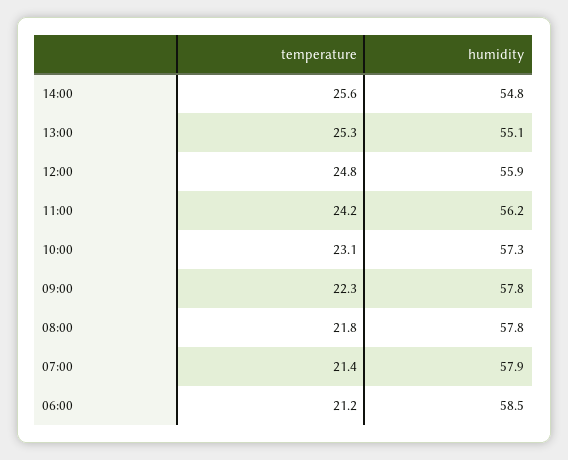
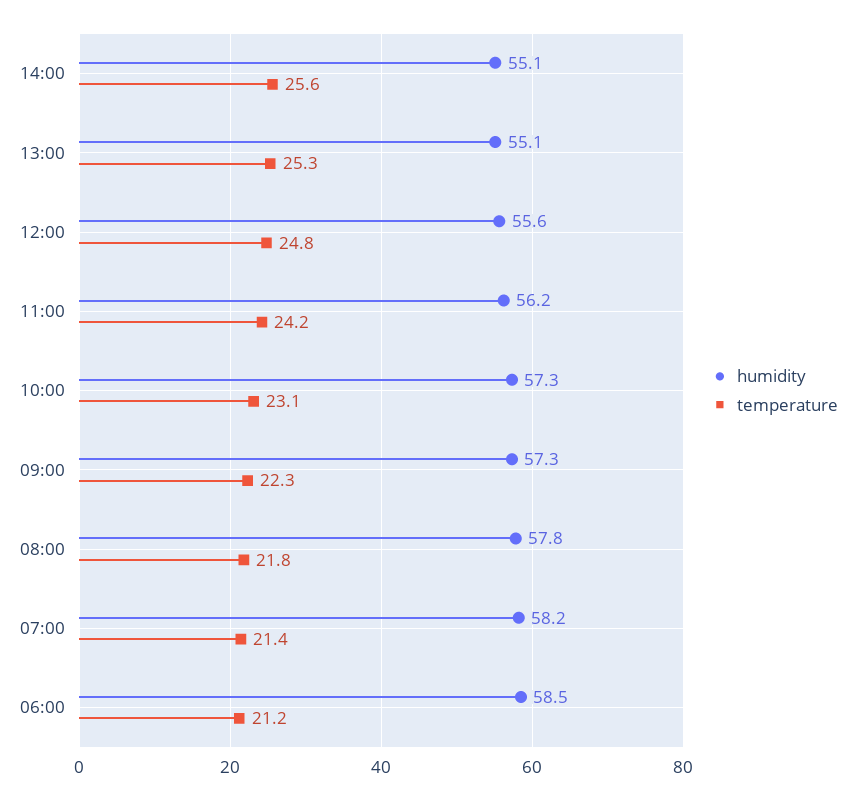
humidity, 14:00: 54.8 -> 55.1
humidity, 12:00: 55.9 -> 55.6
humidity, 09:00: 57.8 -> 57.3
humidity, 07:00: 57.9 -> 58.2

